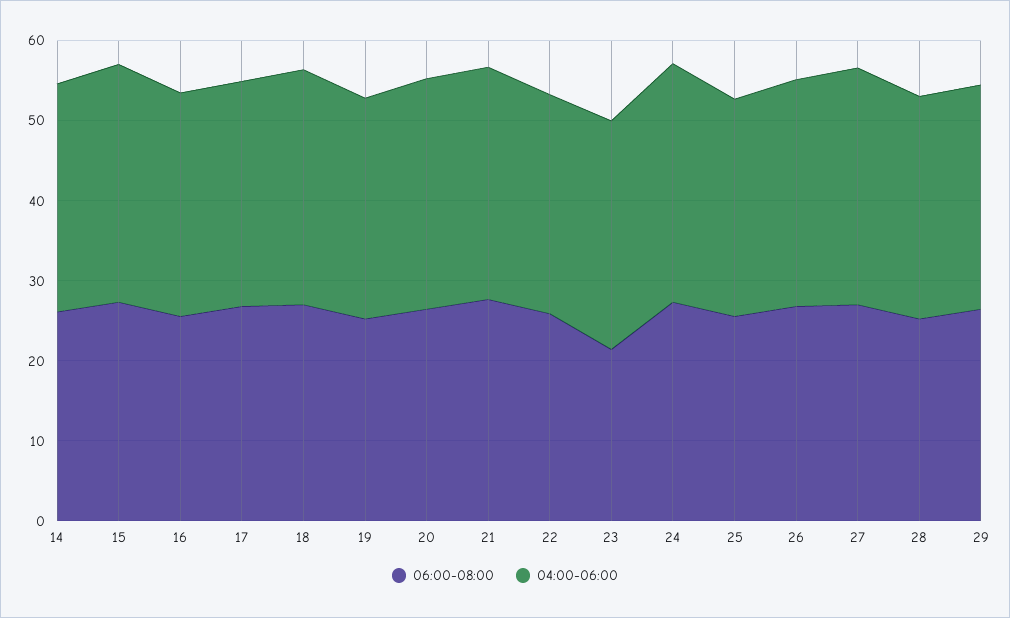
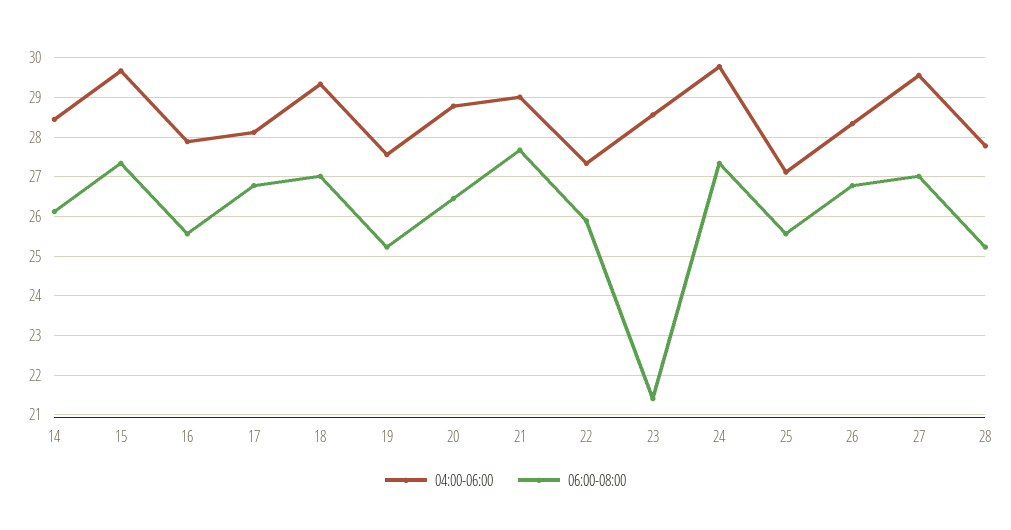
06:00-08:00, 29: 26 -> none
04:00-06:00, 29: 28 -> none

